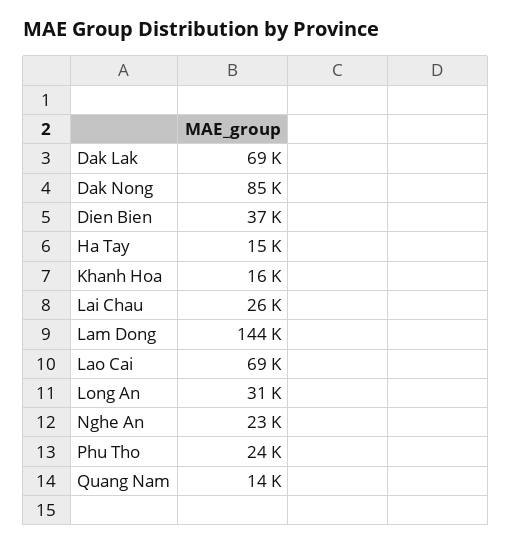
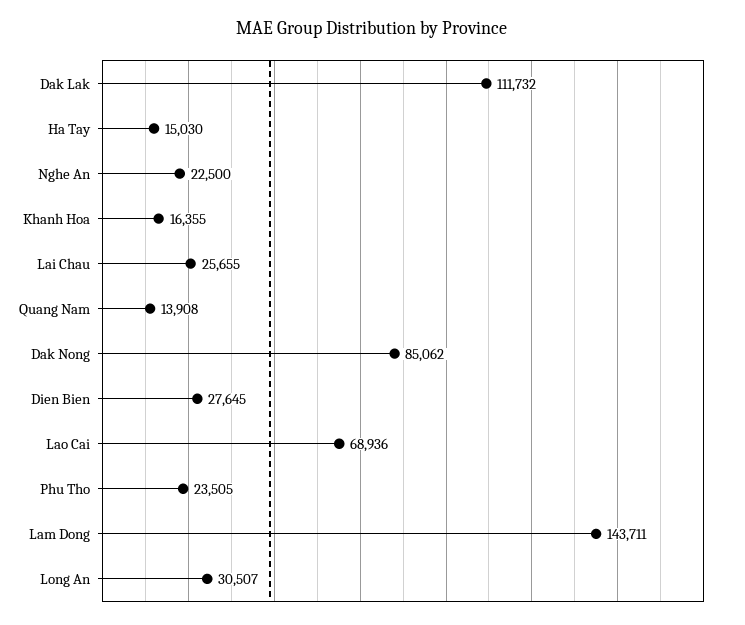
Dak Lak: 69000 -> 111732
Dien Bien: 37000 -> 27645

